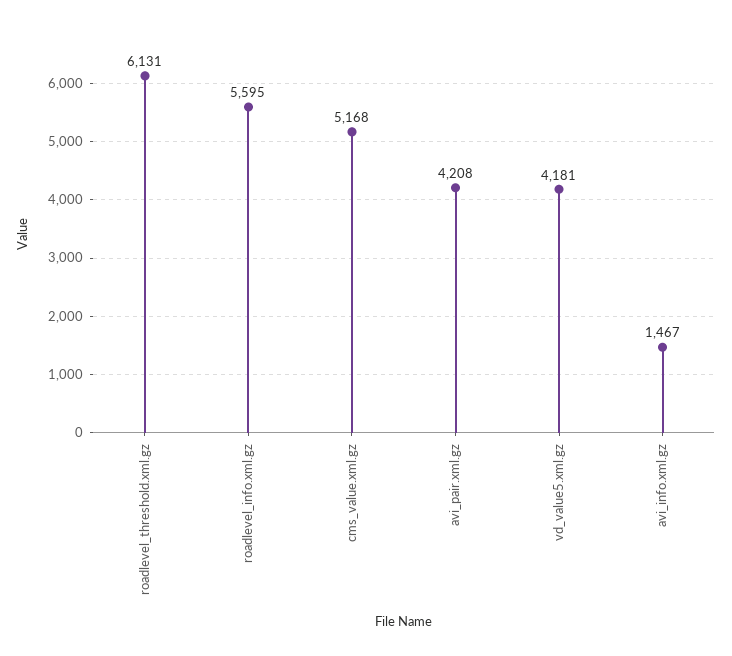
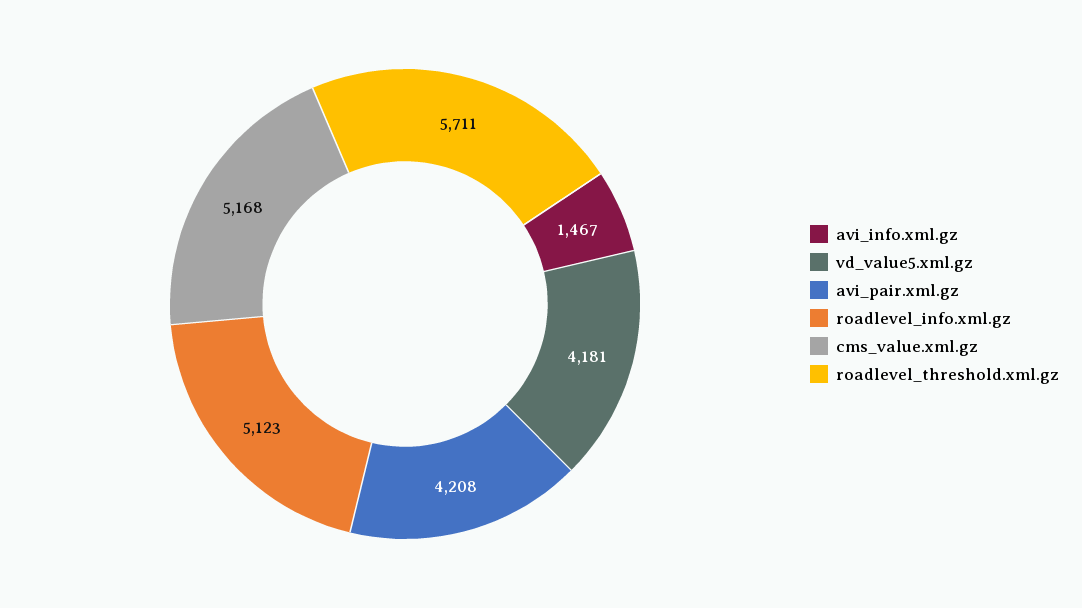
roadlevel_threshold.xml.gz: 6131 -> 5711
roadlevel_info.xml.gz: 5595 -> 5123

